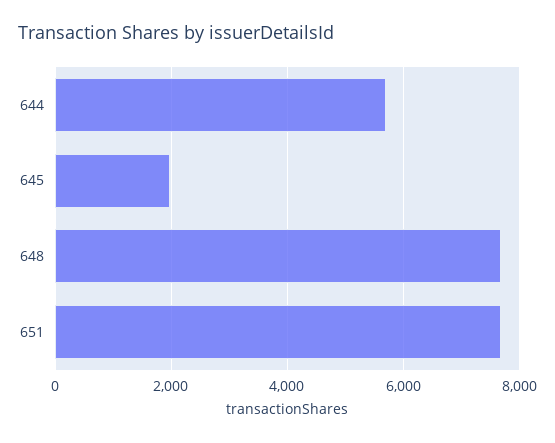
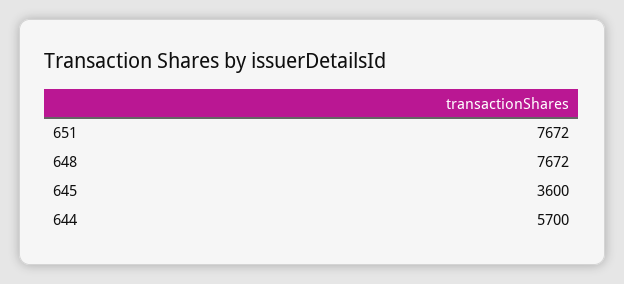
645: 2000 -> 3600

